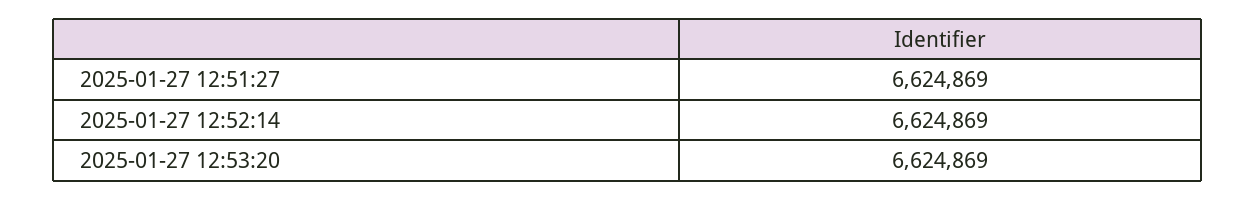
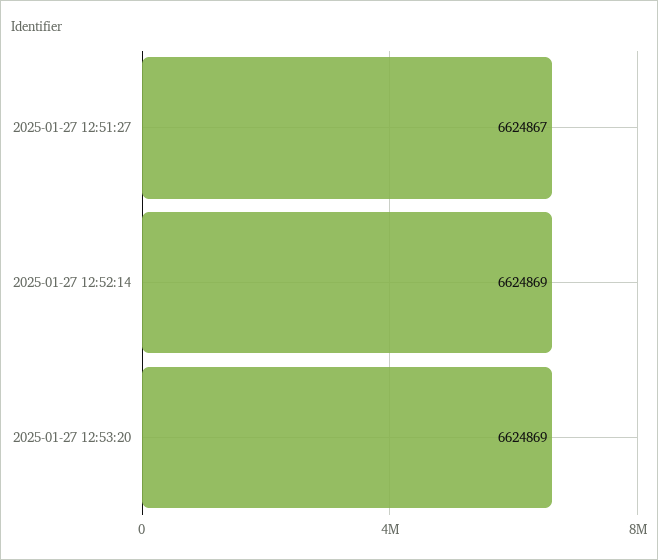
2025-01-27 12:51:27: 6624869 -> 6624867

